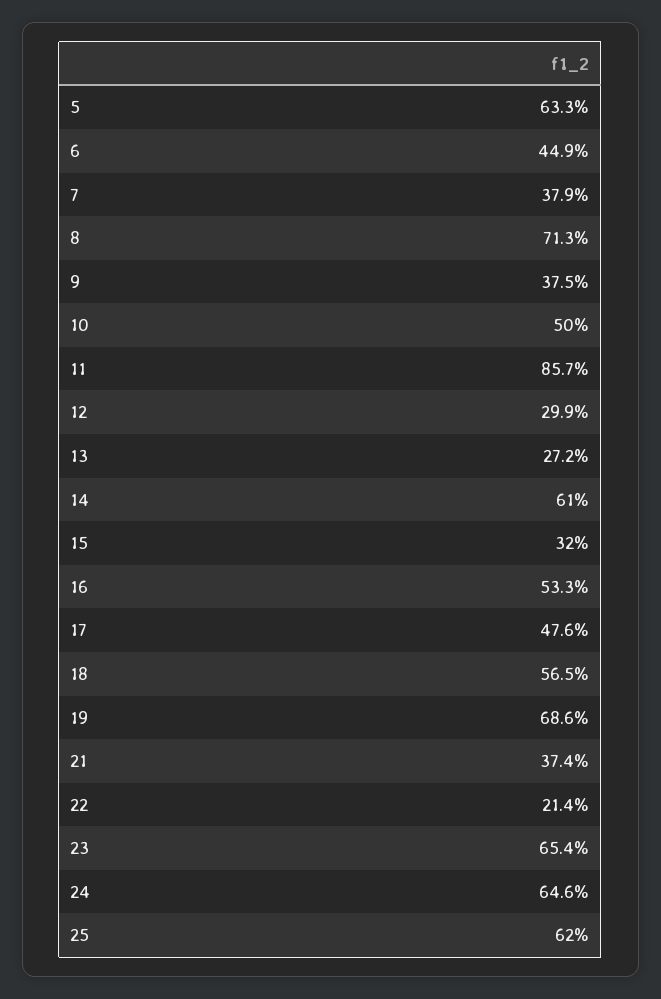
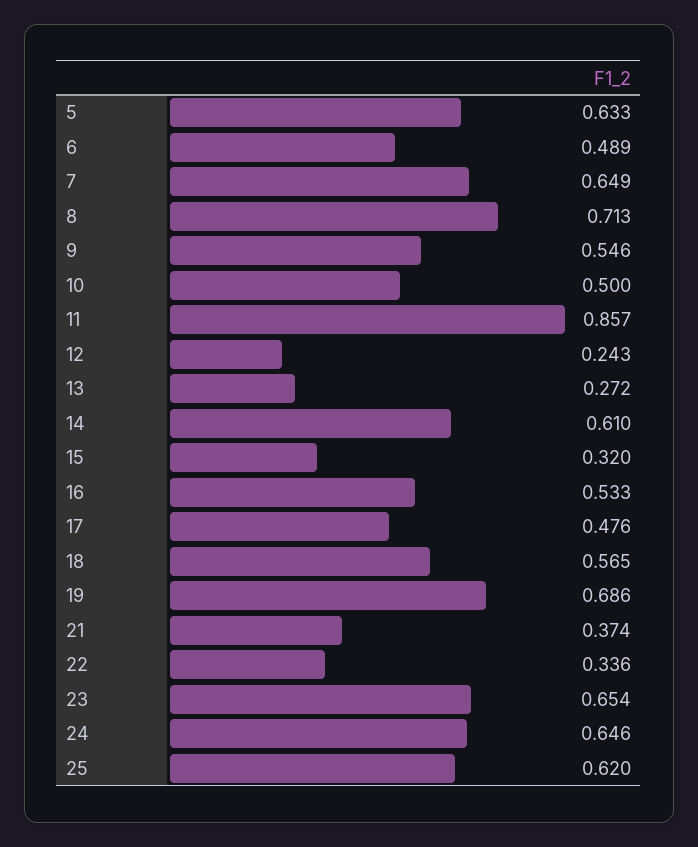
6: 0.449 -> 0.489
7: 0.379 -> 0.649
9: 0.375 -> 0.546
12: 0.299 -> 0.243
22: 0.214 -> 0.336

